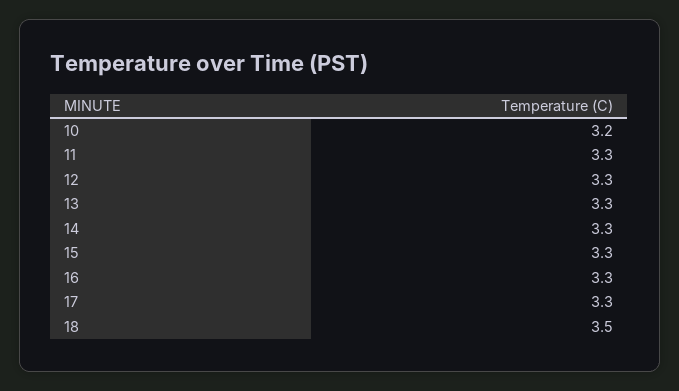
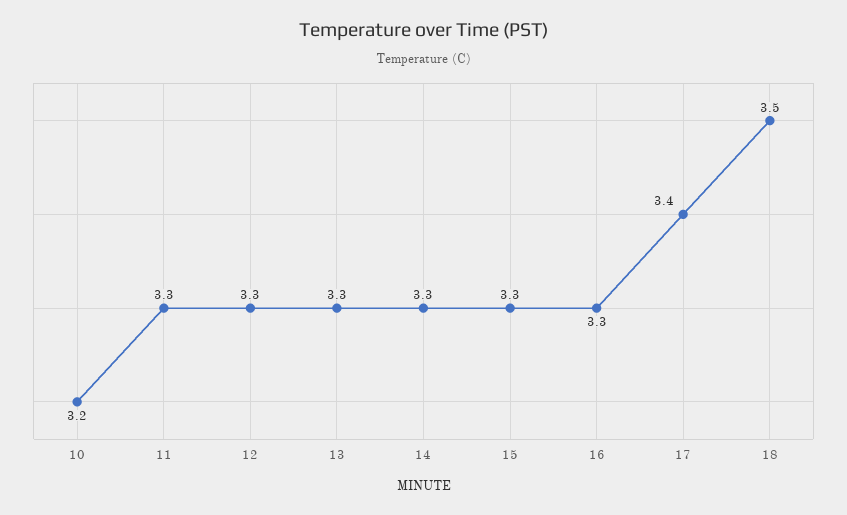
17: 3.3 -> 3.4

